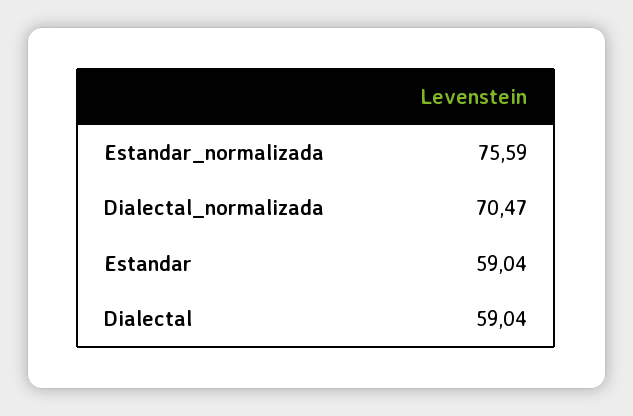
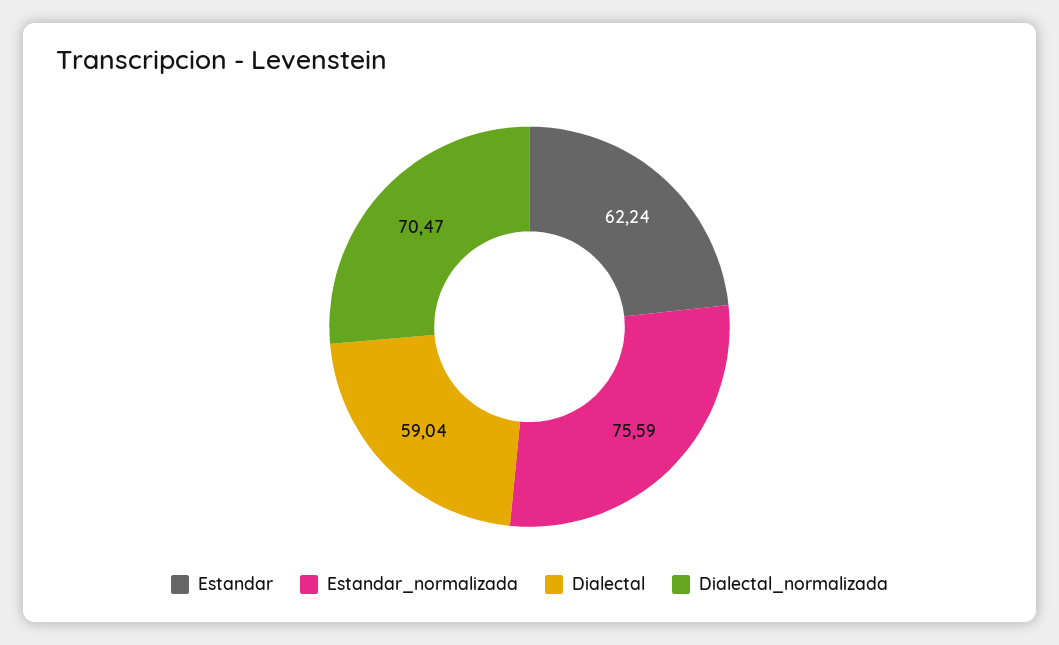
Estandar: 59.04 -> 62.24

